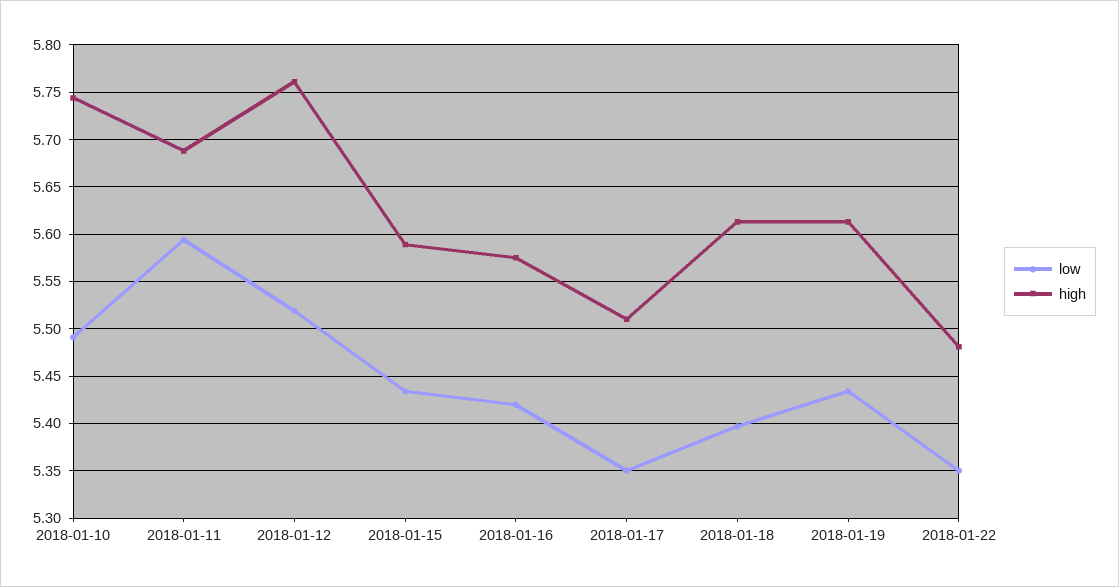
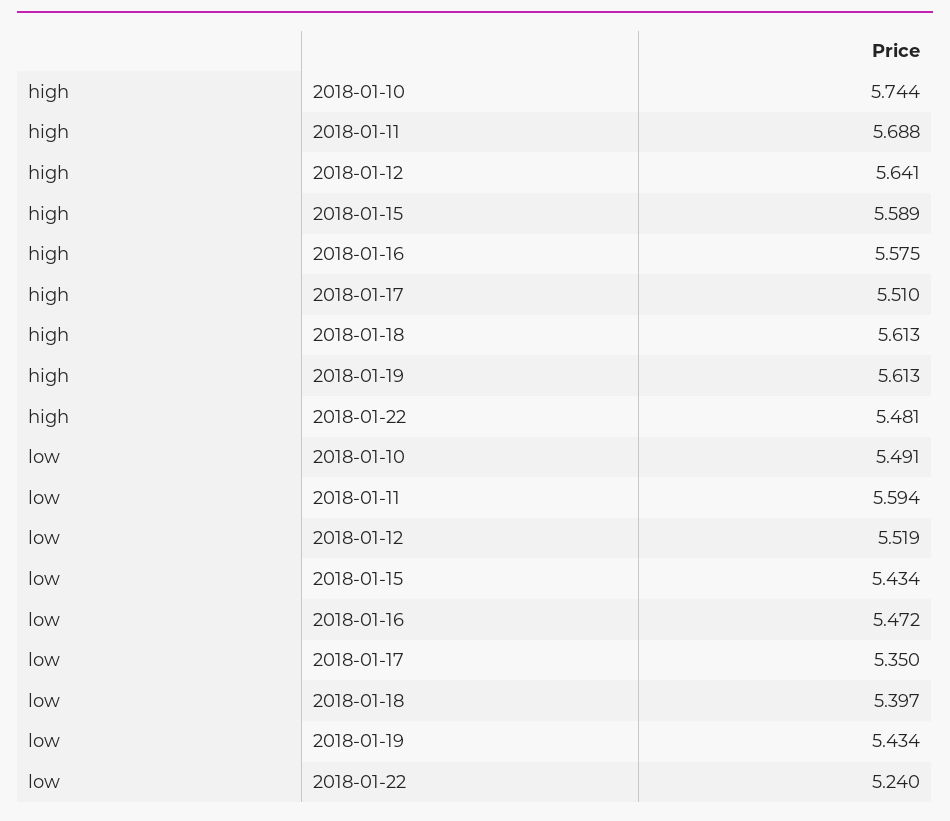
high, 2018-01-12: 5.76 -> 5.641
low, 2018-01-16: 5.42 -> 5.472
low, 2018-01-22: 5.35 -> 5.24

